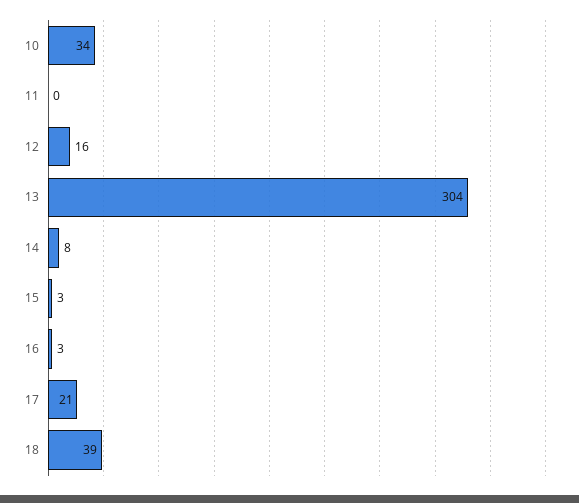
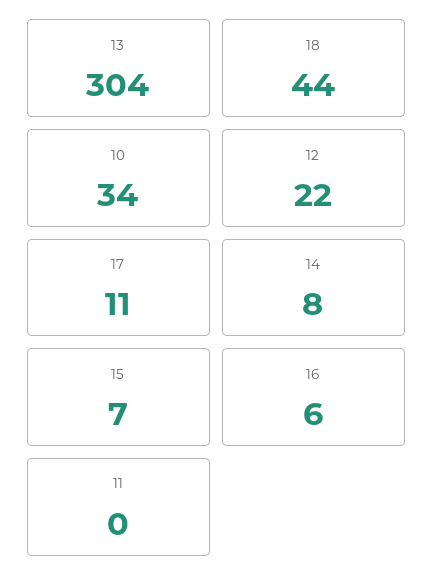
12: 16 -> 22
15: 3 -> 7
16: 3 -> 6
17: 21 -> 11
18: 39 -> 44

